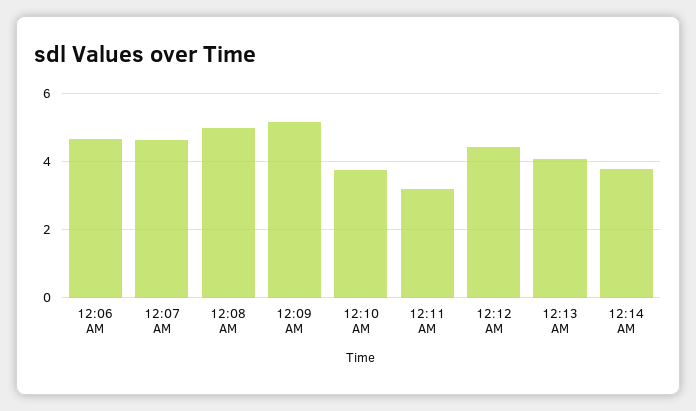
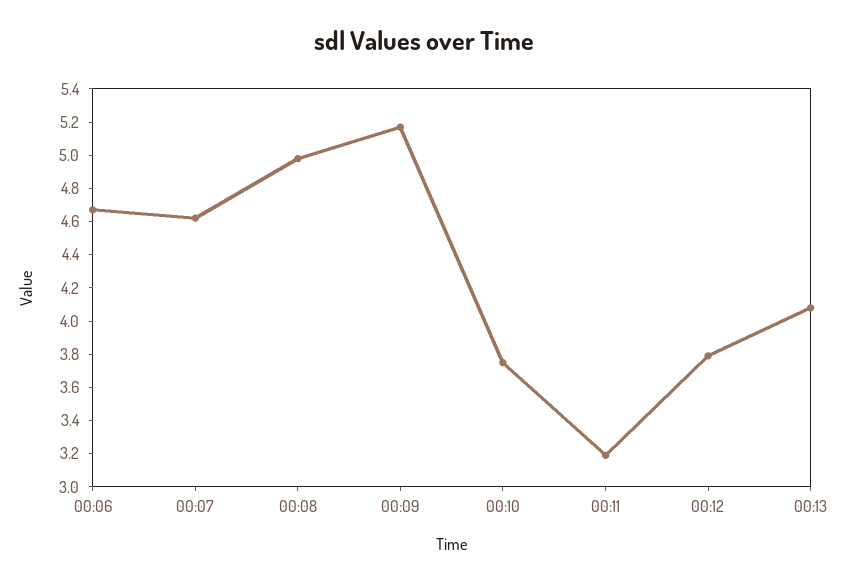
12:12 AM: 4.4 -> 3.8
12:14 AM: 3.8 -> none

